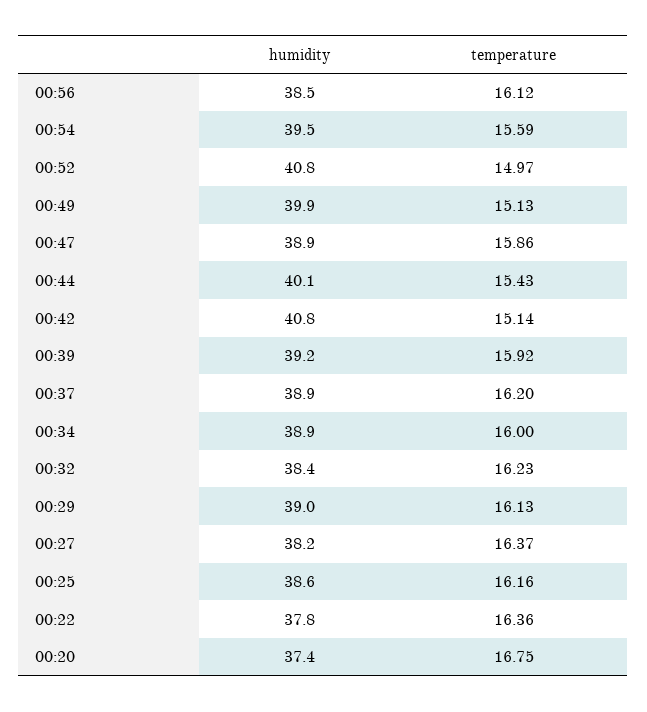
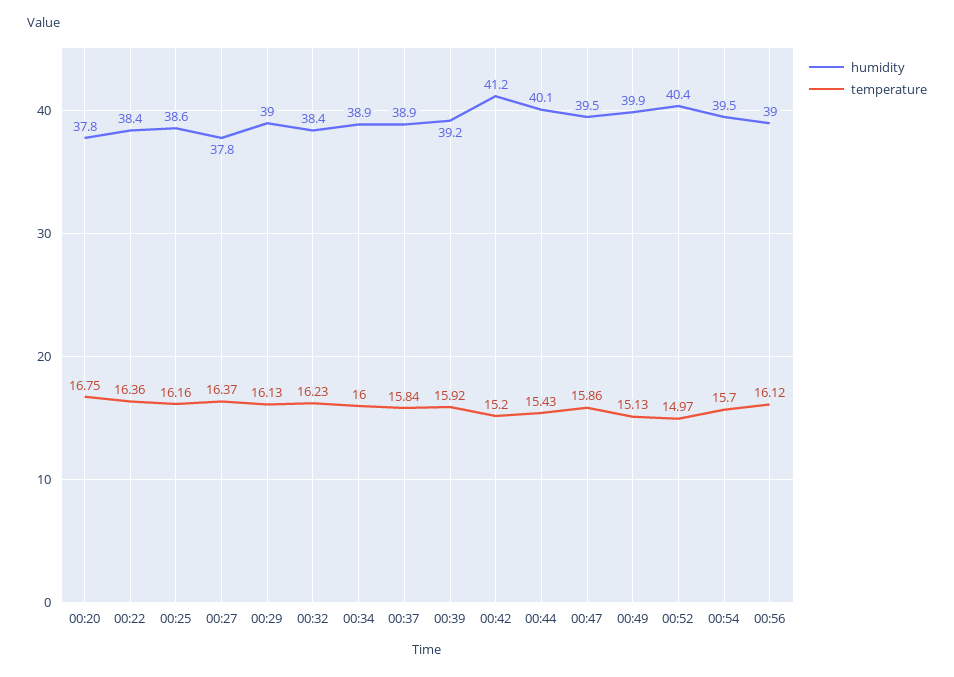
humidity, 00:56: 38.5 -> 39
temperature, 00:54: 15.59 -> 15.7
humidity, 00:52: 40.8 -> 40.4
humidity, 00:47: 38.9 -> 39.5
humidity, 00:42: 40.8 -> 41.2
temperature, 00:42: 15.14 -> 15.2
temperature, 00:37: 16.2 -> 15.84
humidity, 00:27: 38.2 -> 37.8
humidity, 00:22: 37.8 -> 38.4
humidity, 00:20: 37.4 -> 37.8

